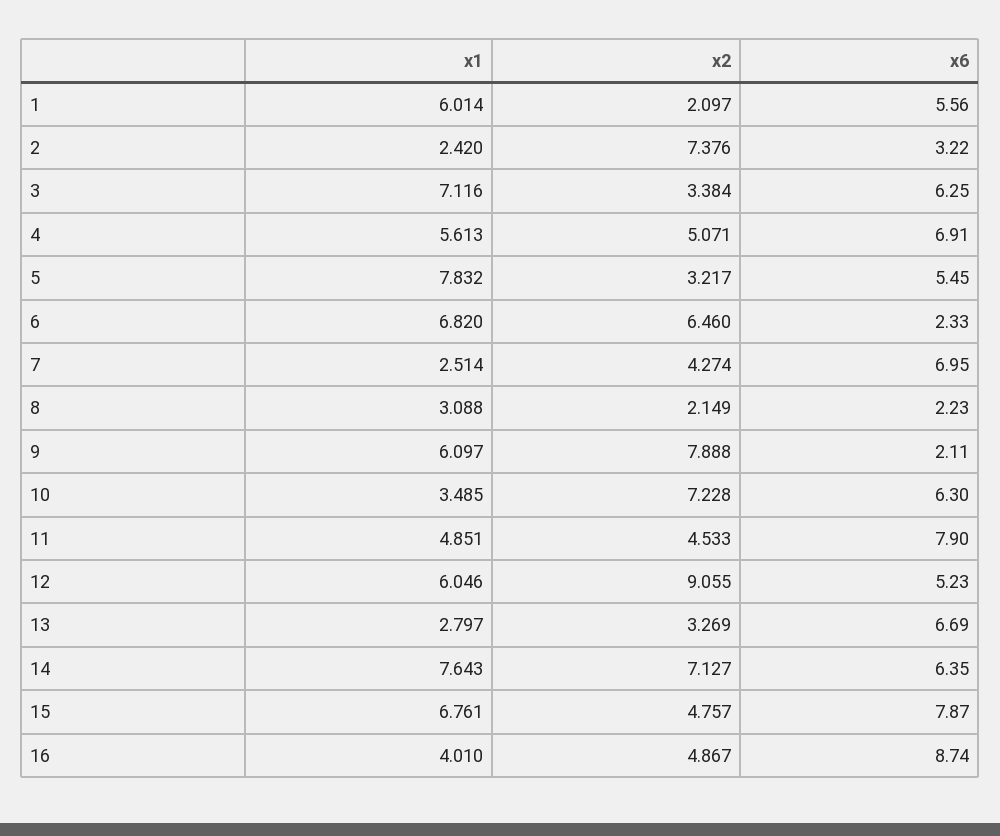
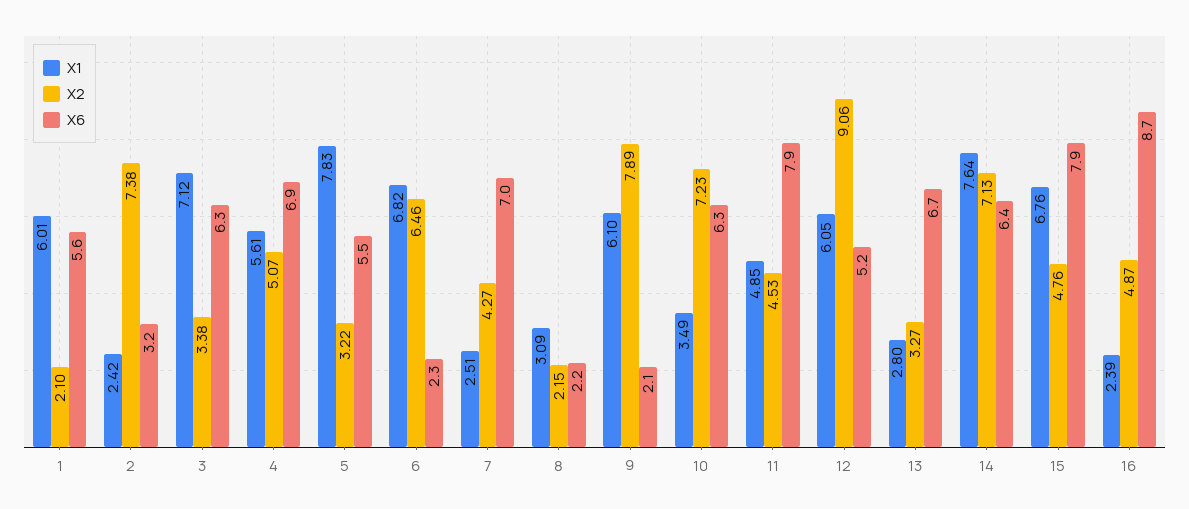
x1, 16: 4.01 -> 2.39

